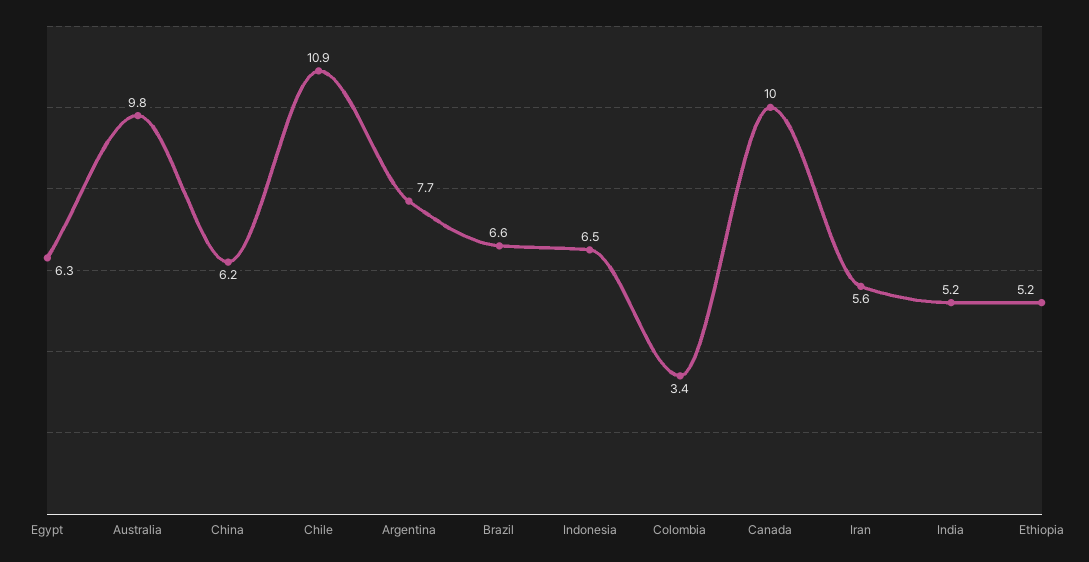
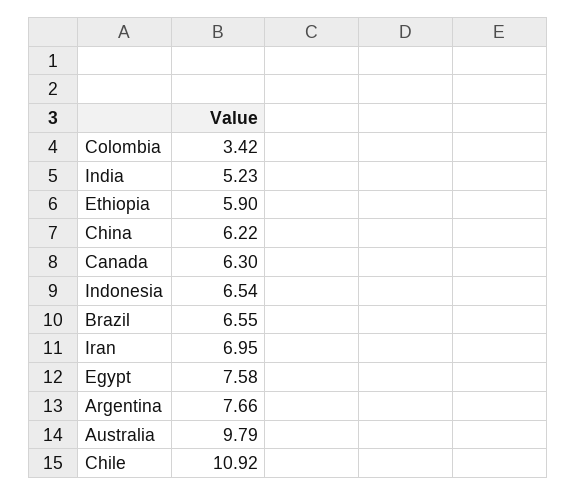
Egypt: 6.3 -> 7.58
Canada: 10 -> 6.3
Iran: 5.6 -> 6.95
Ethiopia: 5.2 -> 5.9

